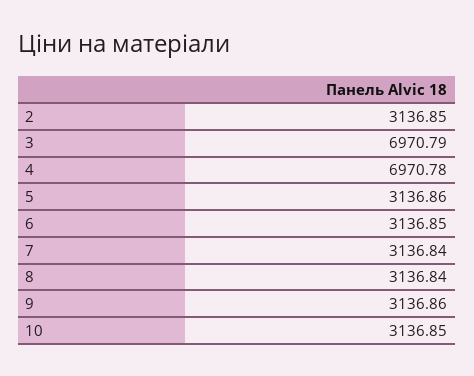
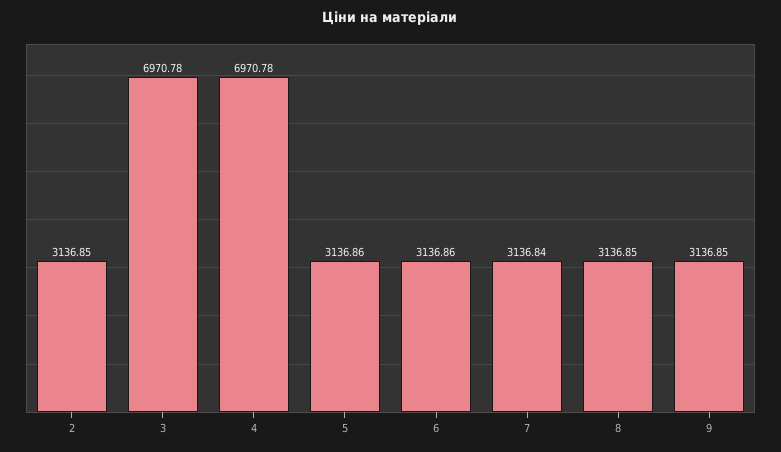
3: 6970.79 -> 6970.78
6: 3136.85 -> 3136.86
8: 3136.84 -> 3136.85
9: 3136.86 -> 3136.85
10: 3136.85 -> none

